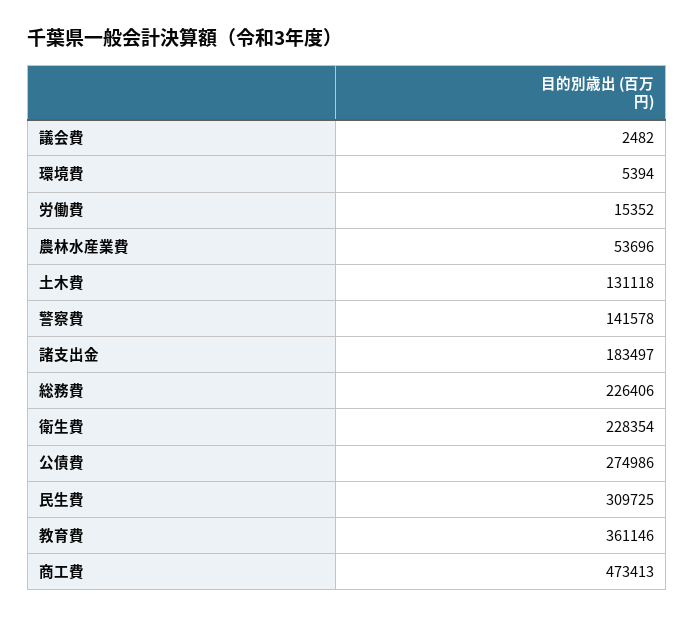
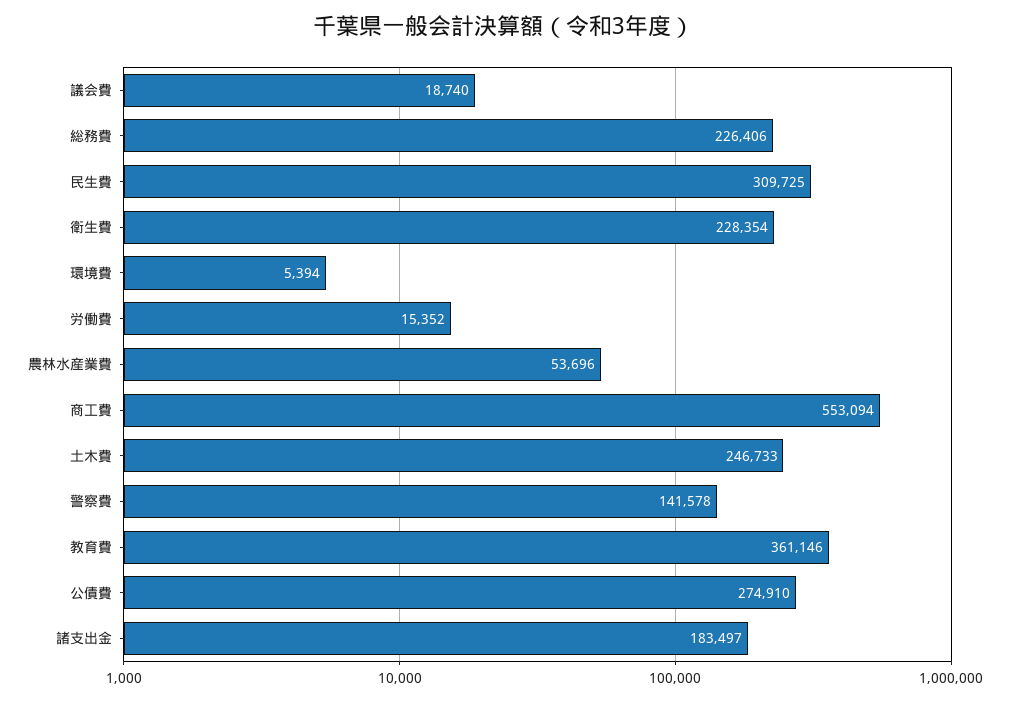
議会費: 2482 -> 18740
土木費: 131118 -> 246733
公債費: 274986 -> 274910
商工費: 473413 -> 553094

